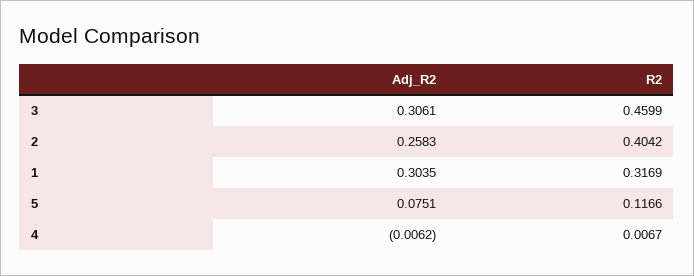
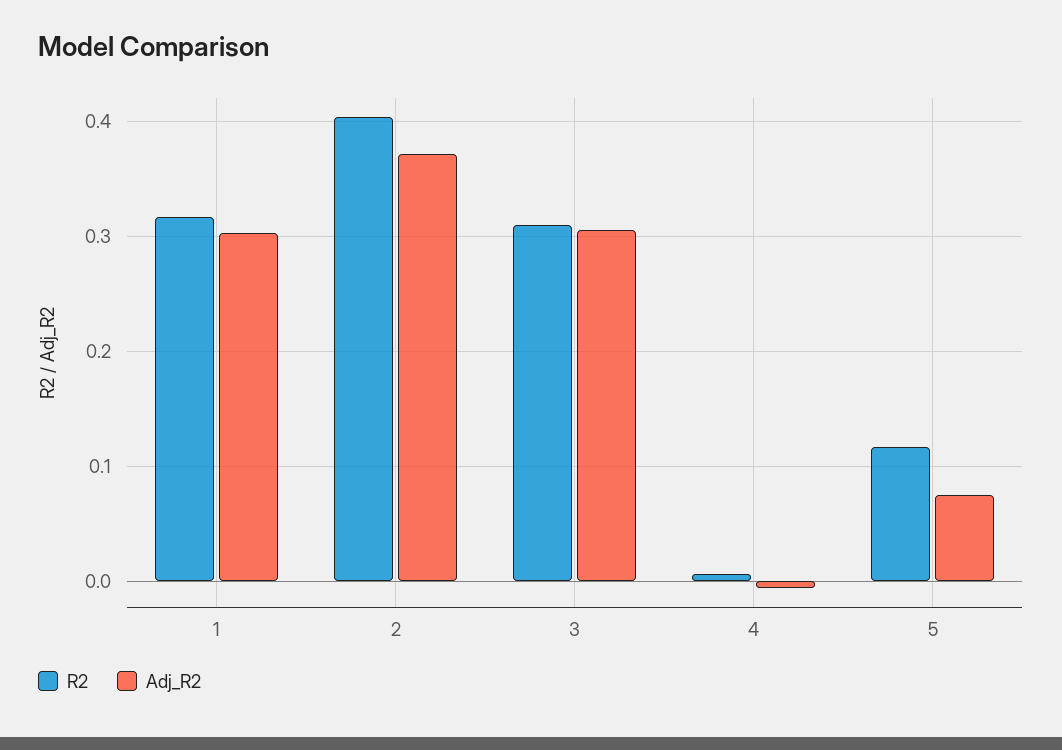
R2, 3: 0.4599 -> 0.31
Adj_R2, 2: 0.2583 -> 0.37

